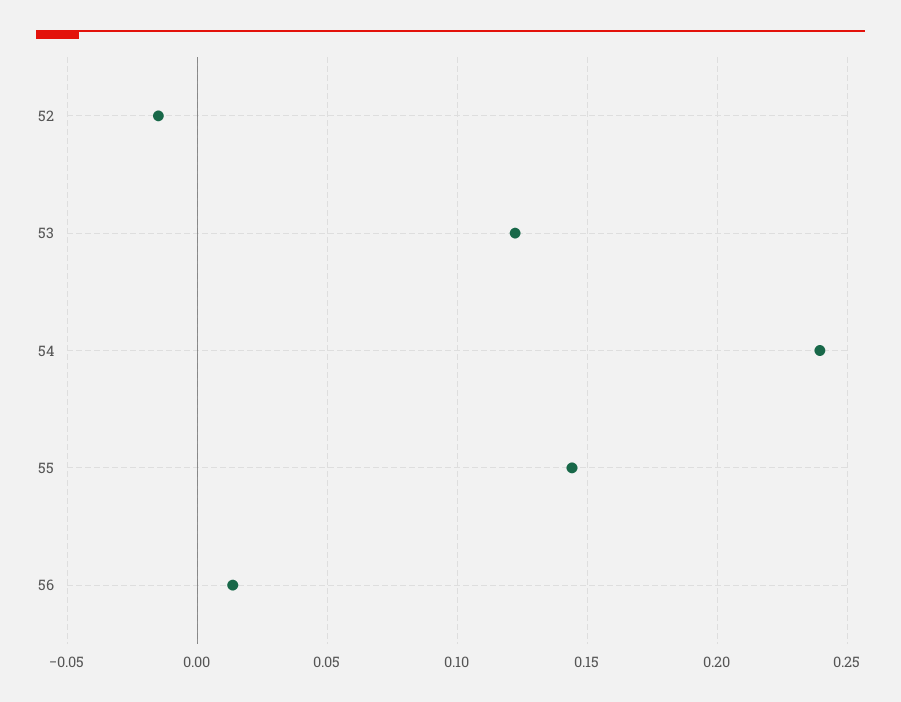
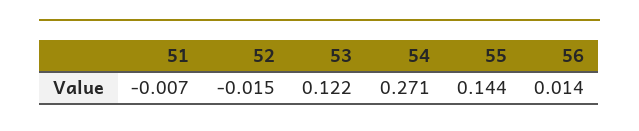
54: 0.24 -> 0.271
51: none -> -0.007

